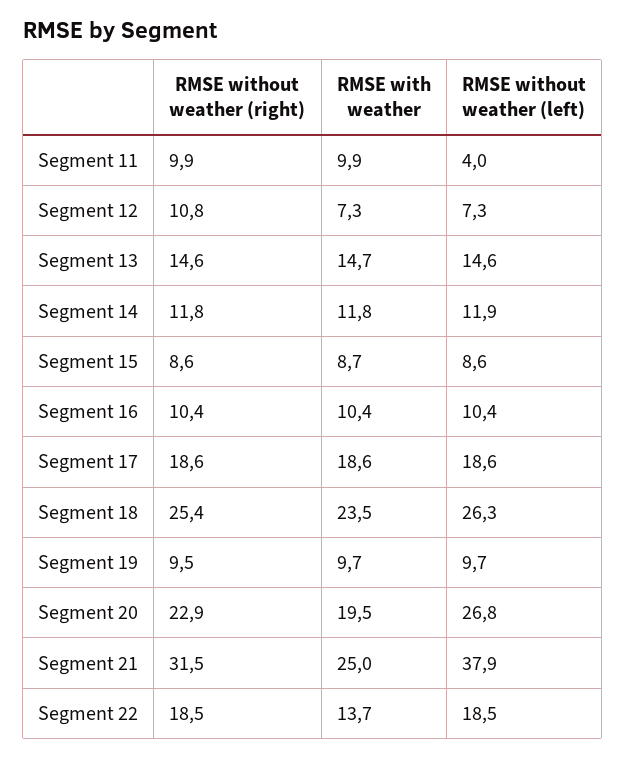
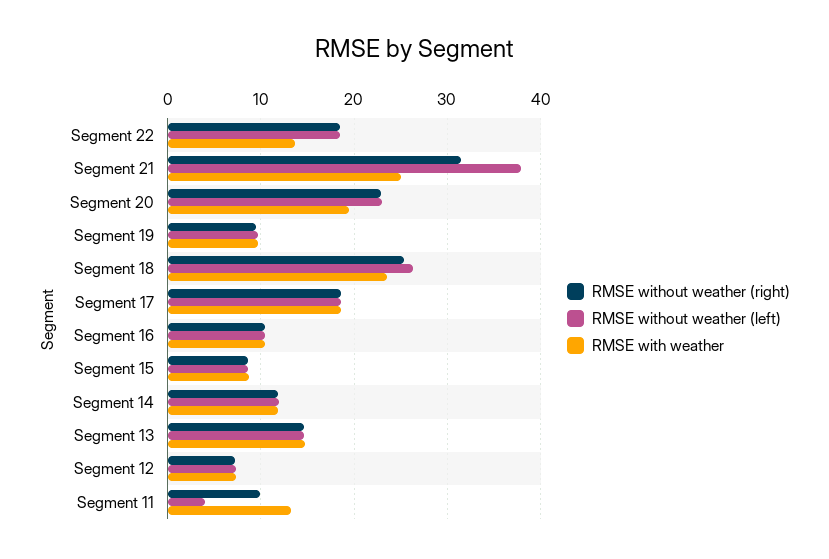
RMSE with weather, Segment 11: 9.9 -> 13
RMSE without weather (right), Segment 12: 10.8 -> 7
RMSE without weather (left), Segment 20: 26.8 -> 23

